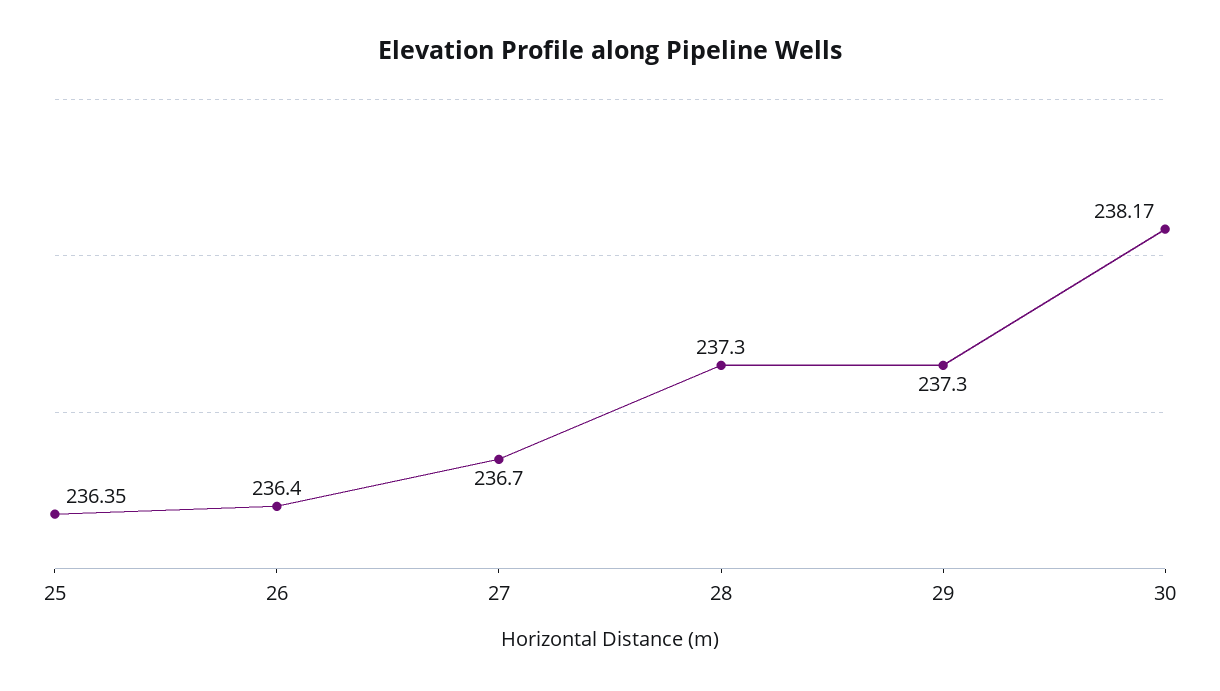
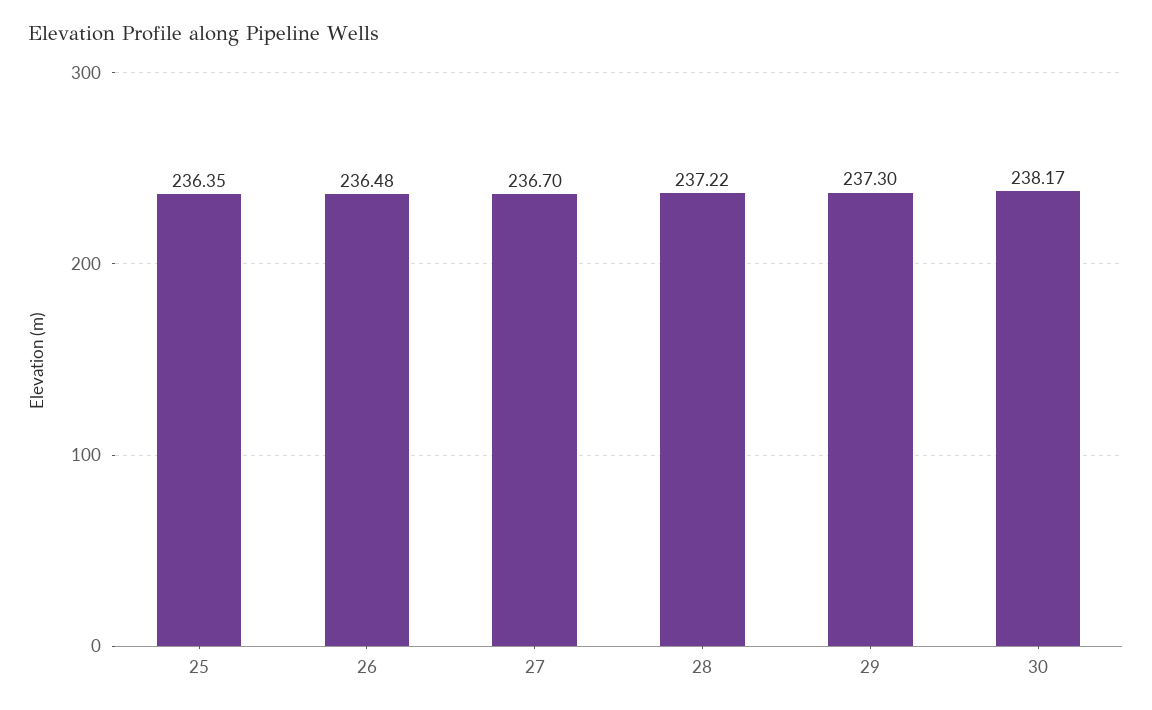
26: 236.4 -> 236.48
28: 237.3 -> 237.22

